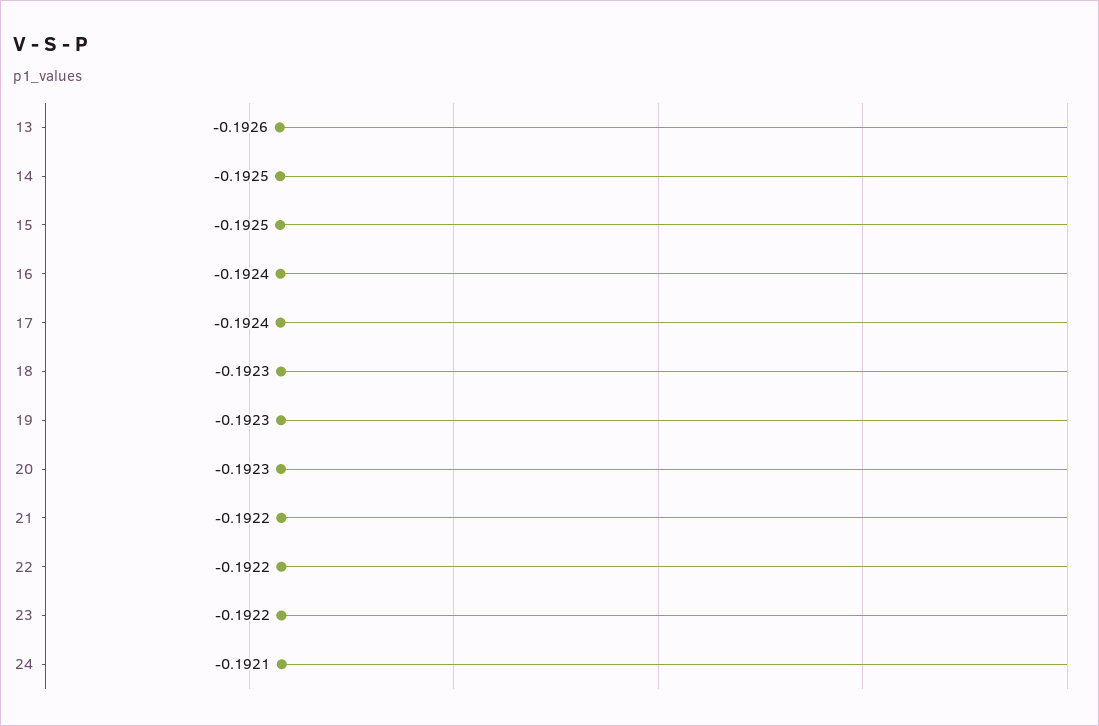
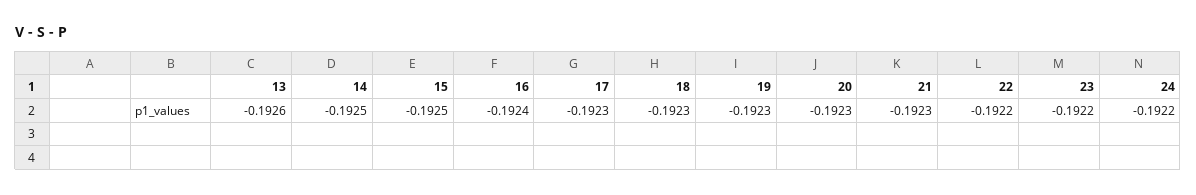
17: -0.1924 -> -0.1923
21: -0.1922 -> -0.1923
24: -0.1921 -> -0.1922

